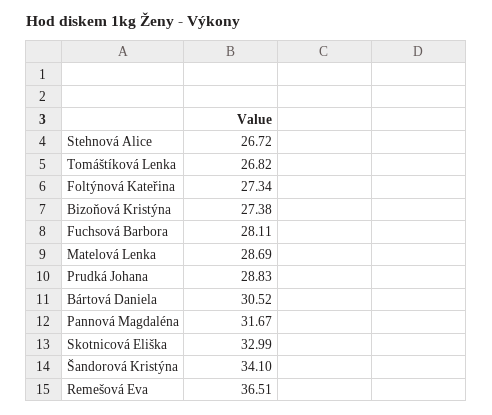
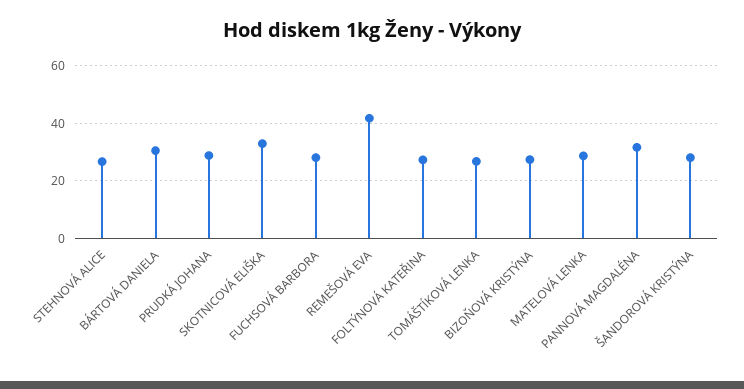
Šandorová Kristýna: 34.1 -> 27.5
Remešová Eva: 36.51 -> 42.5

